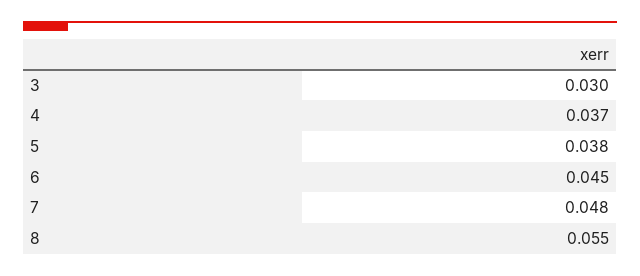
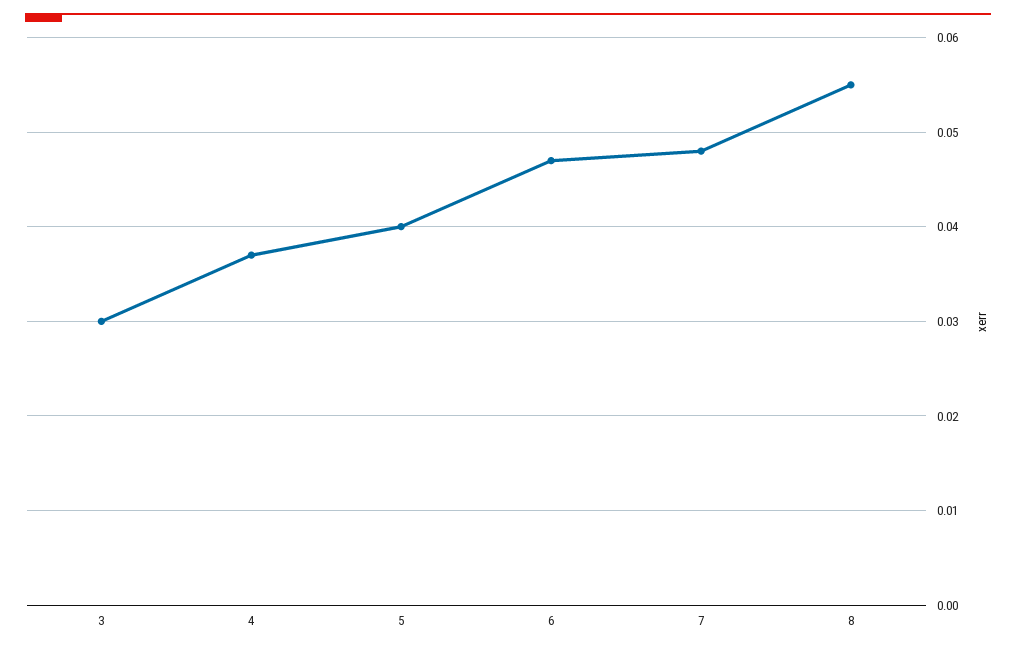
5: 0.038 -> 0.04
6: 0.045 -> 0.047

